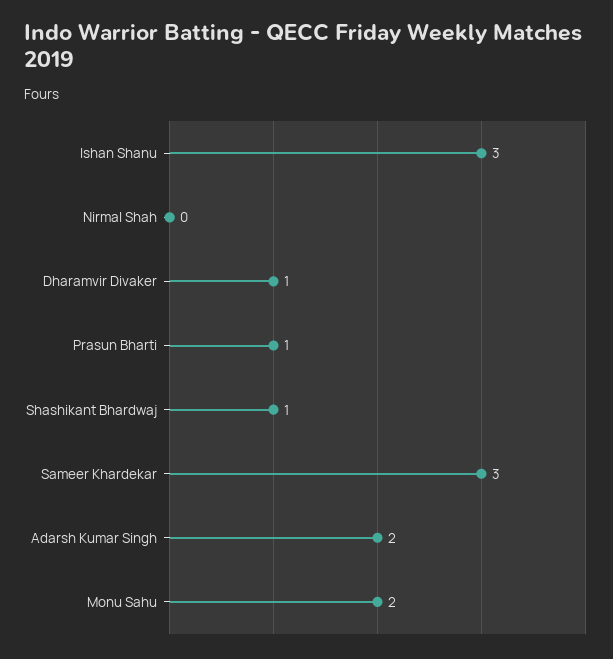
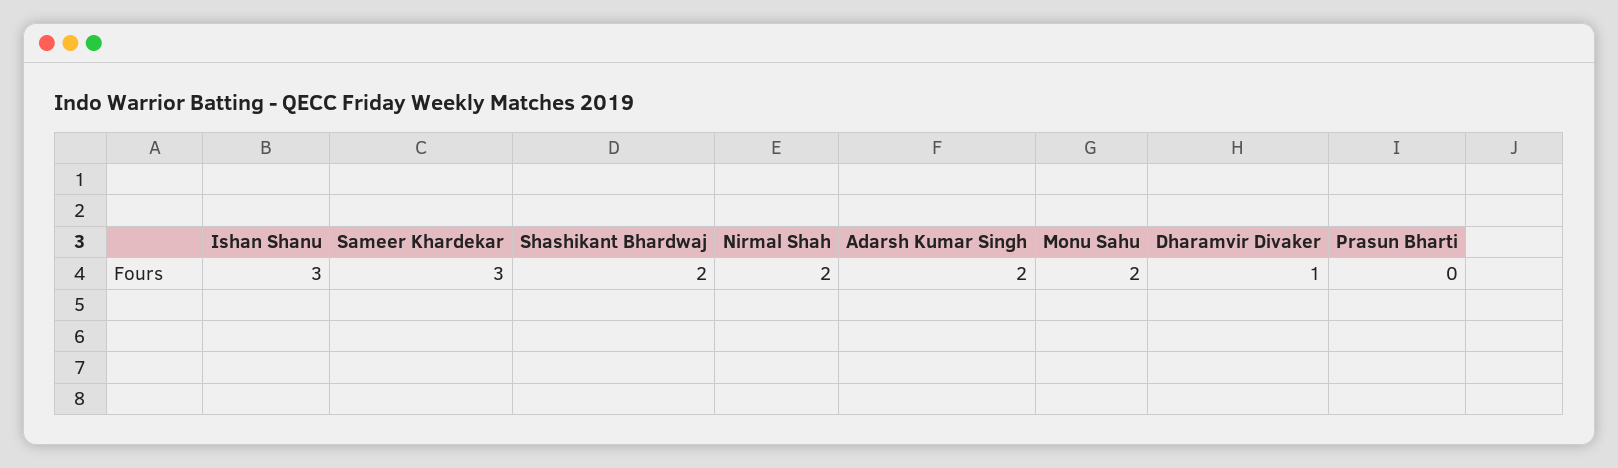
Nirmal Shah: 0 -> 2
Prasun Bharti: 1 -> 0
Shashikant Bhardwaj: 1 -> 2

